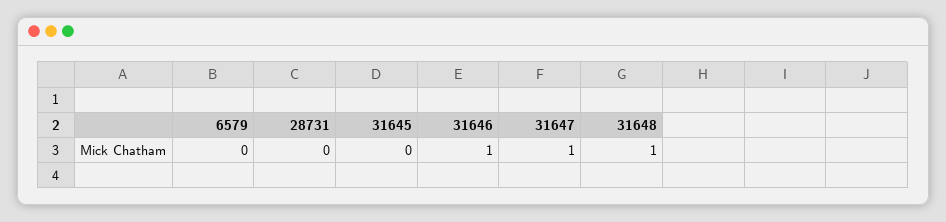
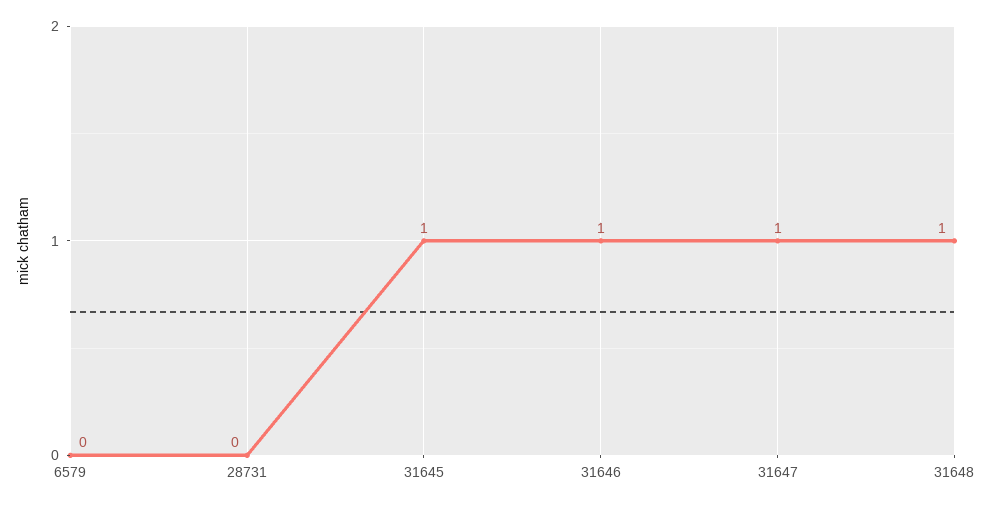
31645: 0 -> 1

